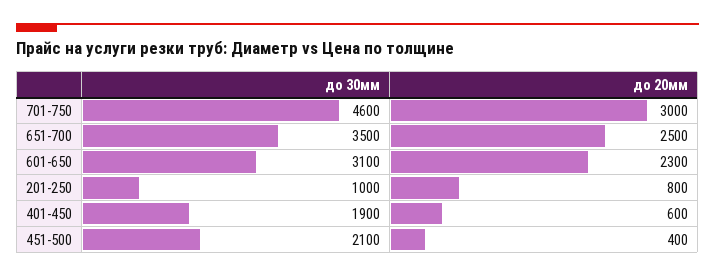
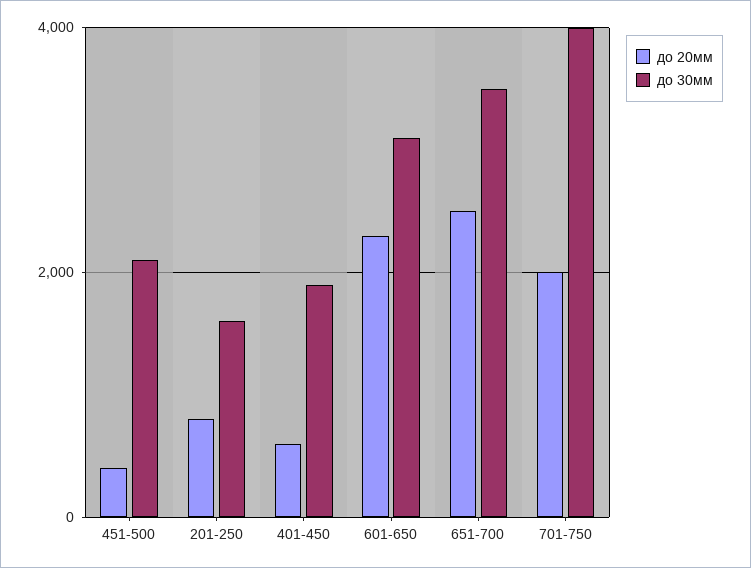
до 30мм, 701-750: 4600 -> 4000
до 20мм, 701-750: 3000 -> 2000
до 30мм, 201-250: 1000 -> 1600

